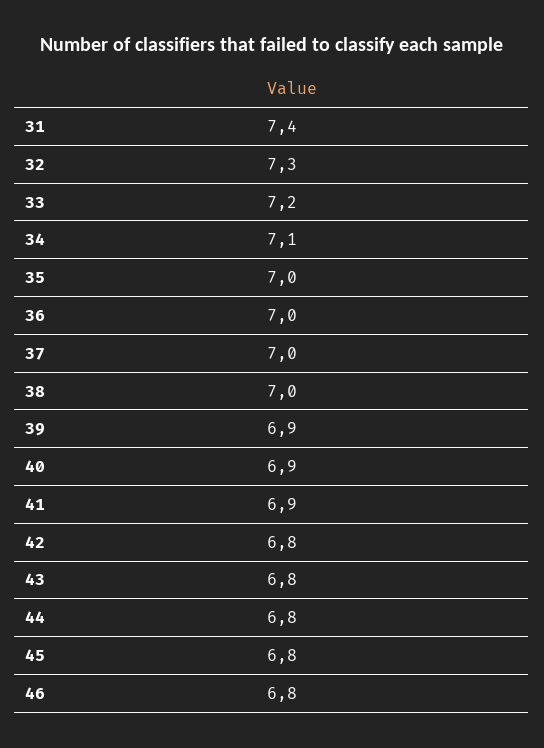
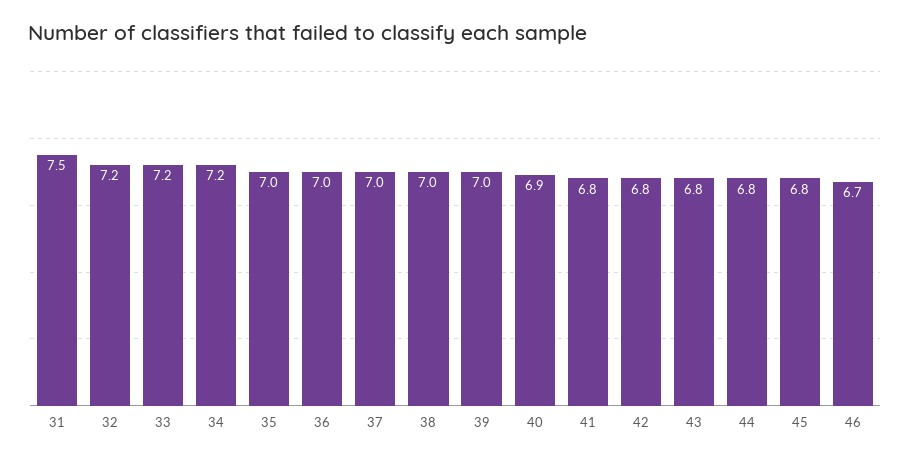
31: 7.4 -> 7.5
32: 7.3 -> 7.2
34: 7.1 -> 7.2
39: 6.9 -> 7
41: 6.9 -> 6.8
46: 6.8 -> 6.7

